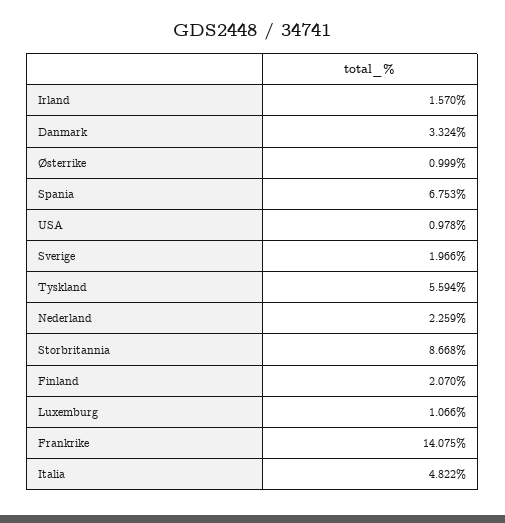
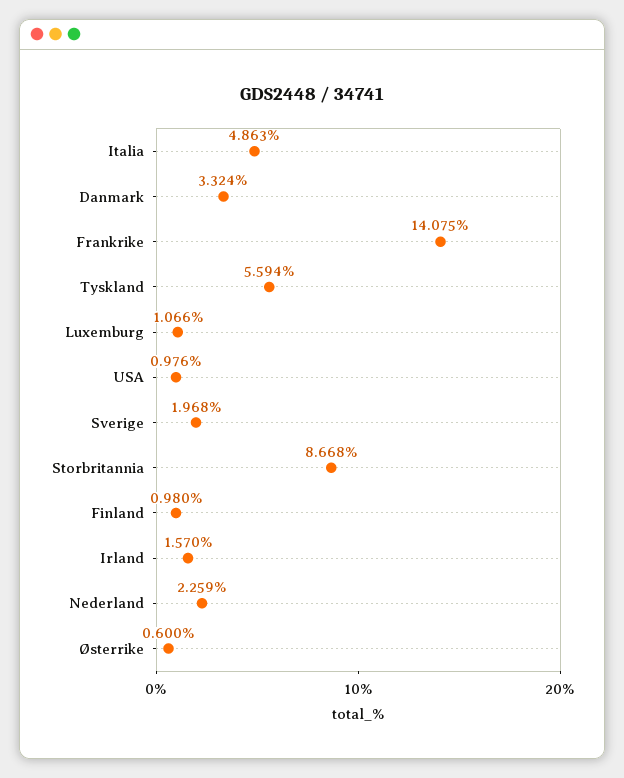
Østerrike: 0.999 -> 0.6
Spania: 6.753 -> none
USA: 0.978 -> 0.976
Sverige: 1.966 -> 1.968
Finland: 2.07 -> 0.98
Italia: 4.822 -> 4.863

